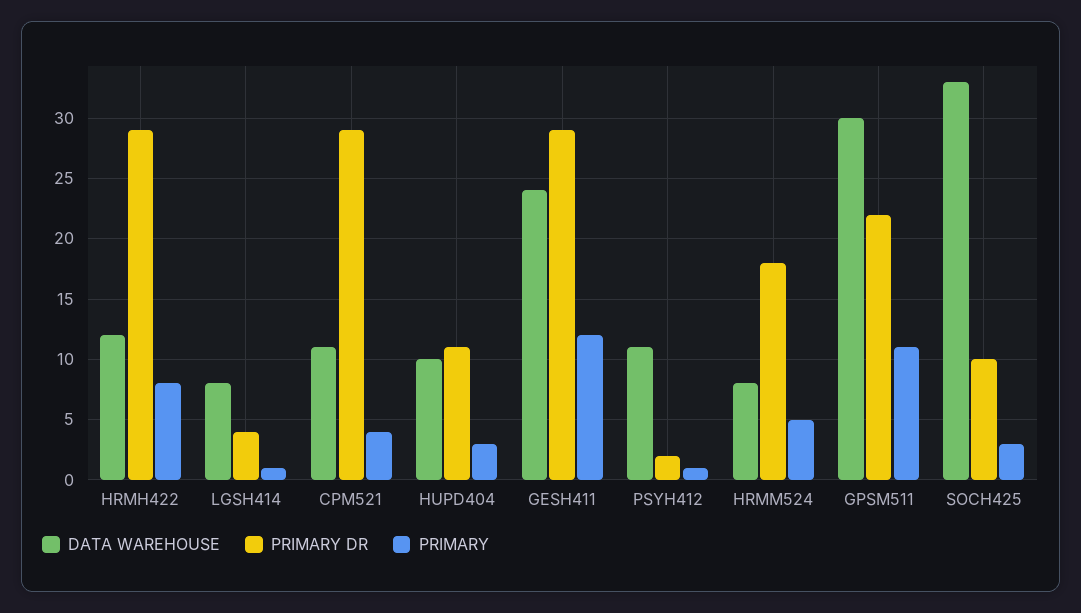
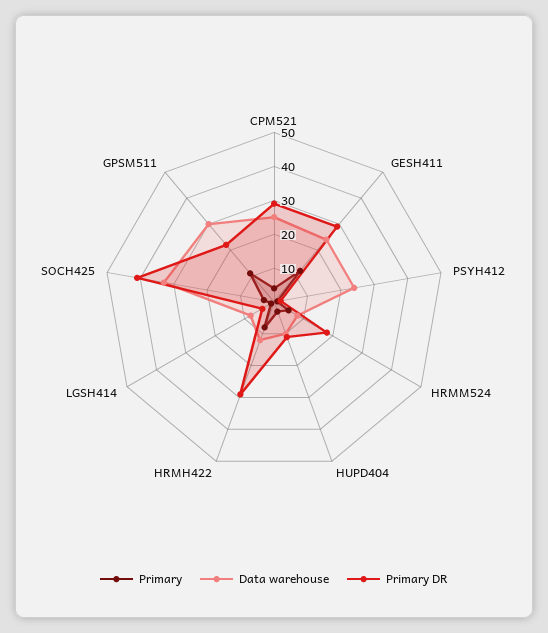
DATA WAREHOUSE, CPM521: 11 -> 25
DATA WAREHOUSE, PSYH412: 11 -> 25
PRIMARY DR, SOCH425: 10 -> 40

